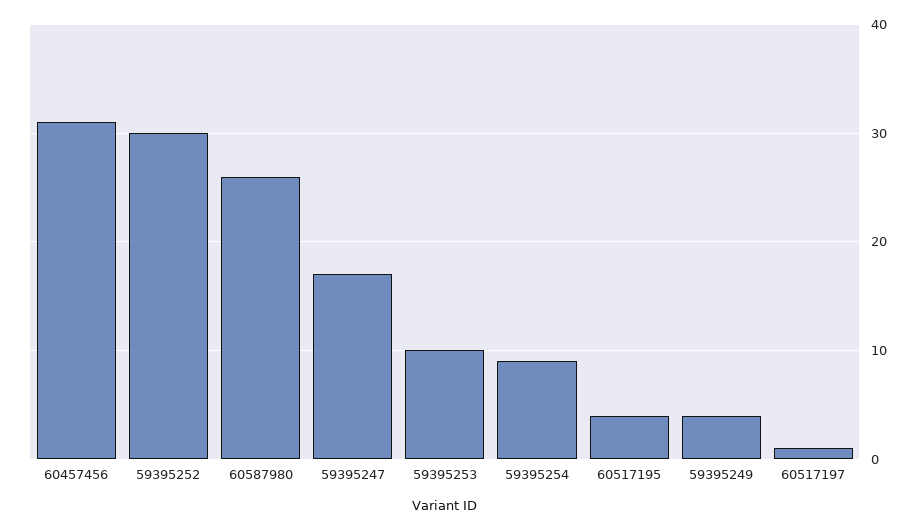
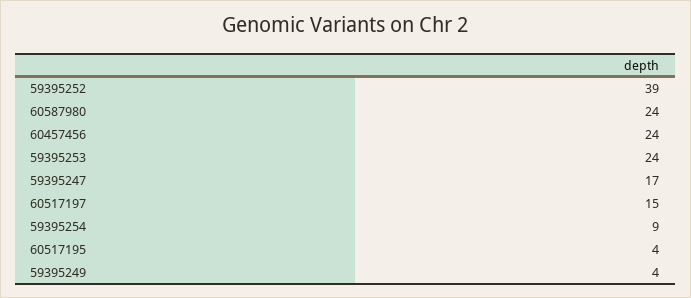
60457456: 31 -> 24
59395252: 30 -> 39
60587980: 26 -> 24
59395253: 10 -> 24
60517197: 1 -> 15

